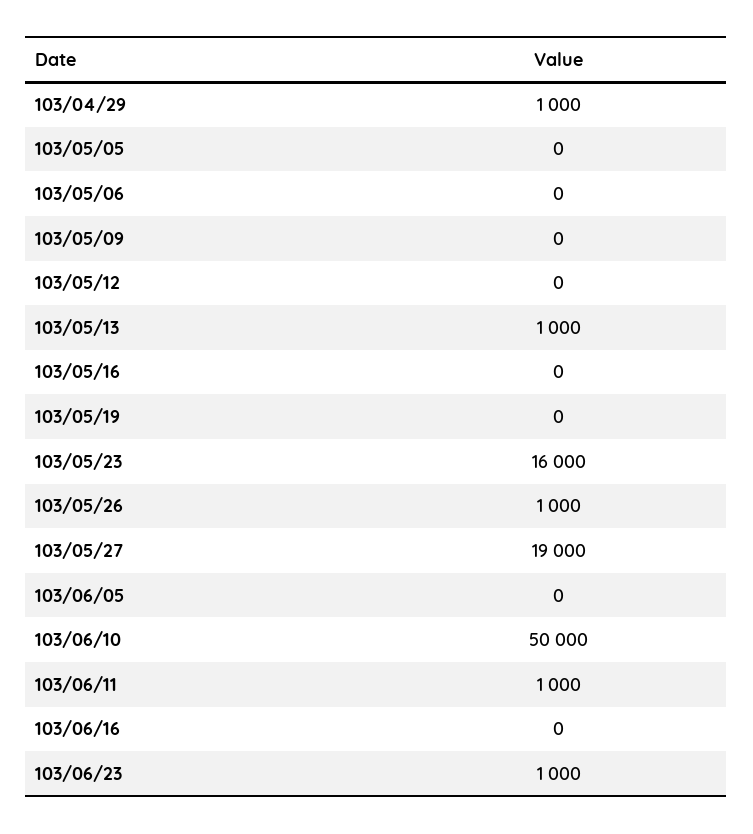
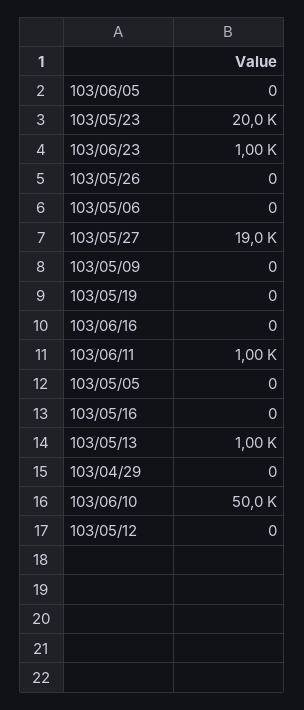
103/04/29: 1000 -> 0
103/05/23: 16000 -> 20000
103/05/26: 1000 -> 0

